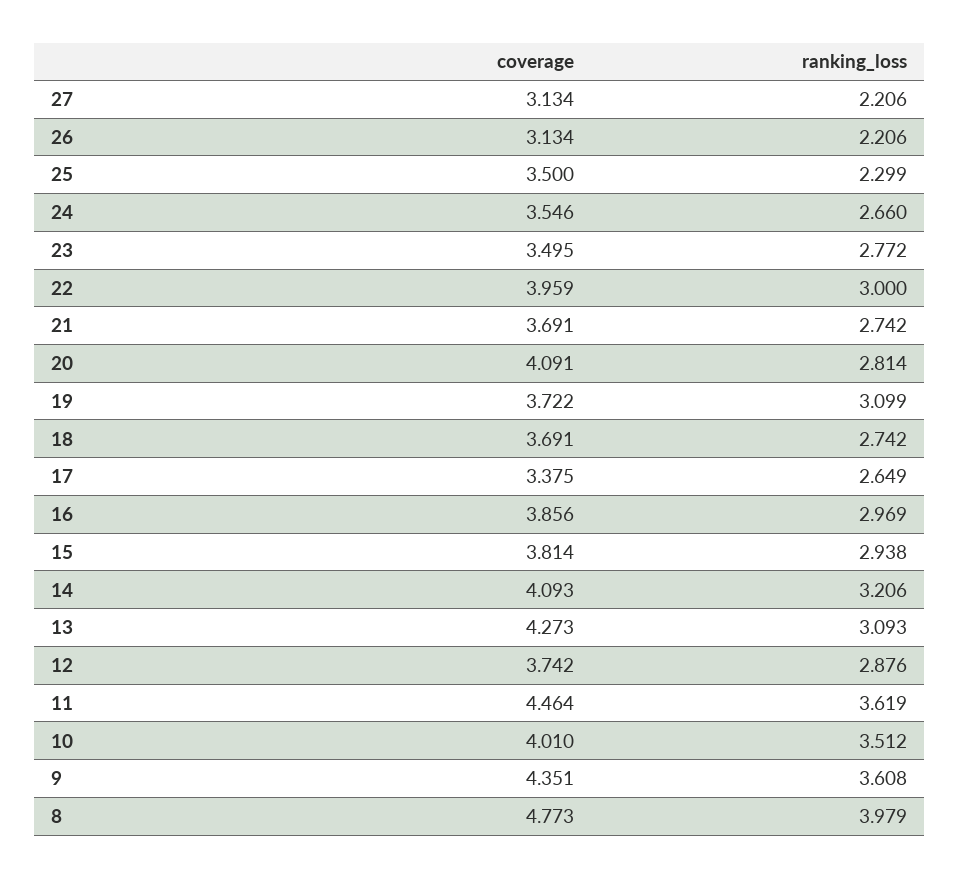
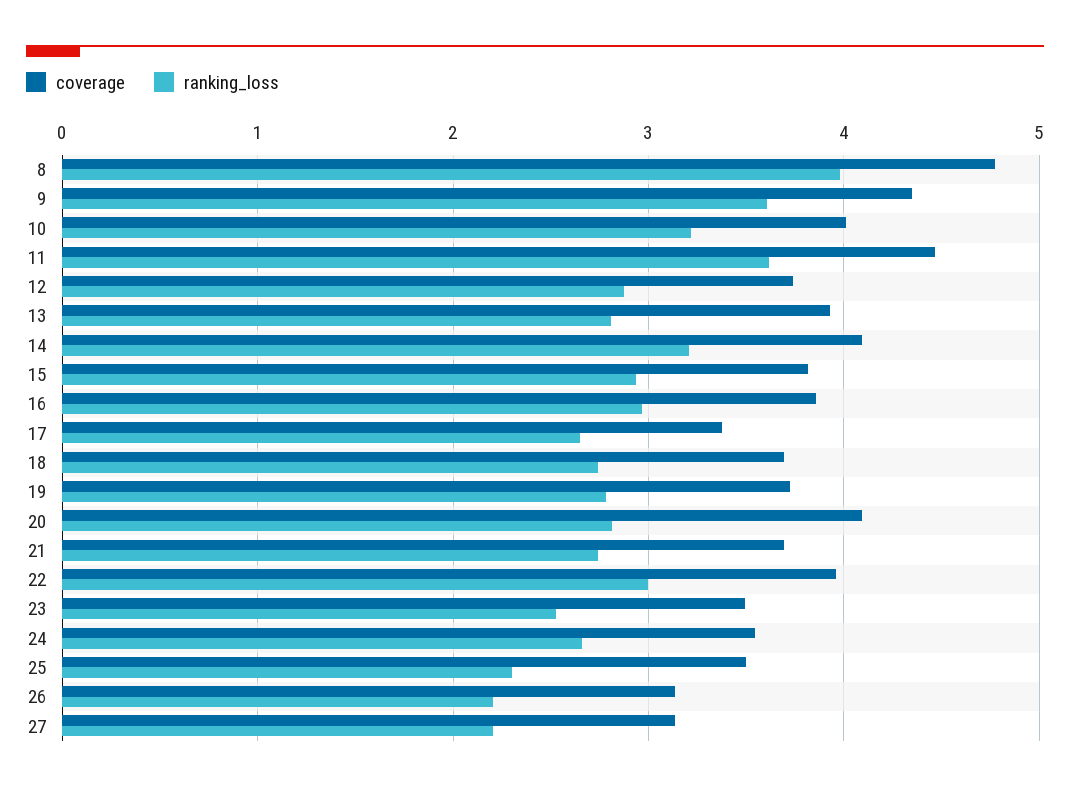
ranking_loss, 23: 2.772 -> 2.5
ranking_loss, 19: 3.099 -> 2.8
coverage, 13: 4.273 -> 3.9
ranking_loss, 13: 3.093 -> 2.8
ranking_loss, 10: 3.512 -> 3.2

